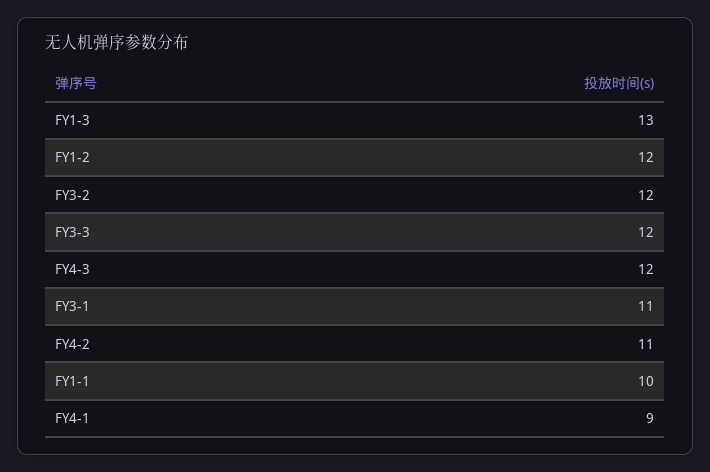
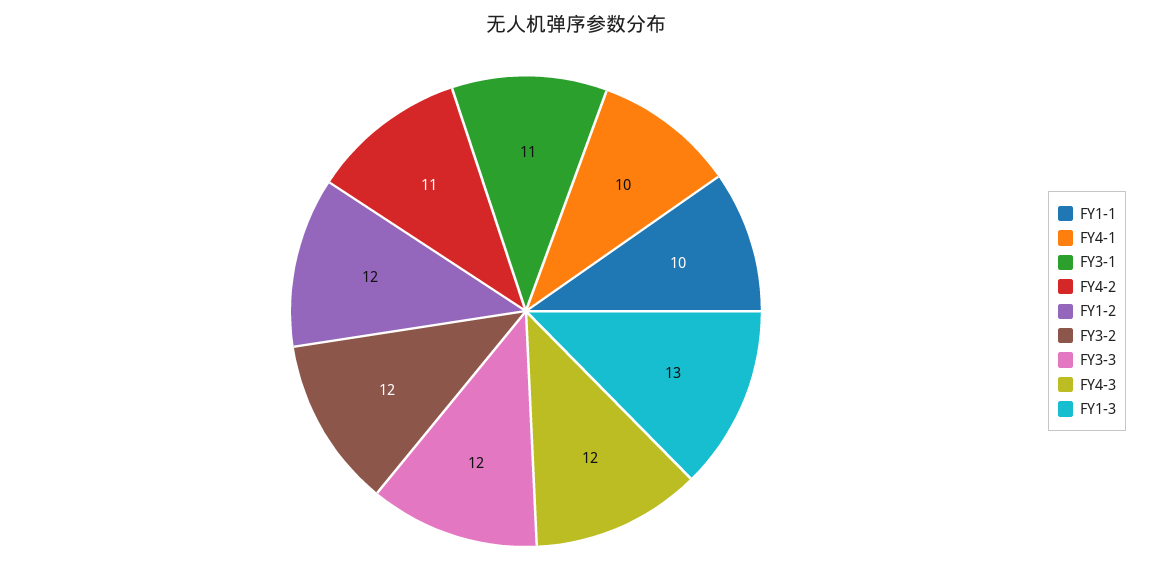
FY4-1: 9 -> 10

